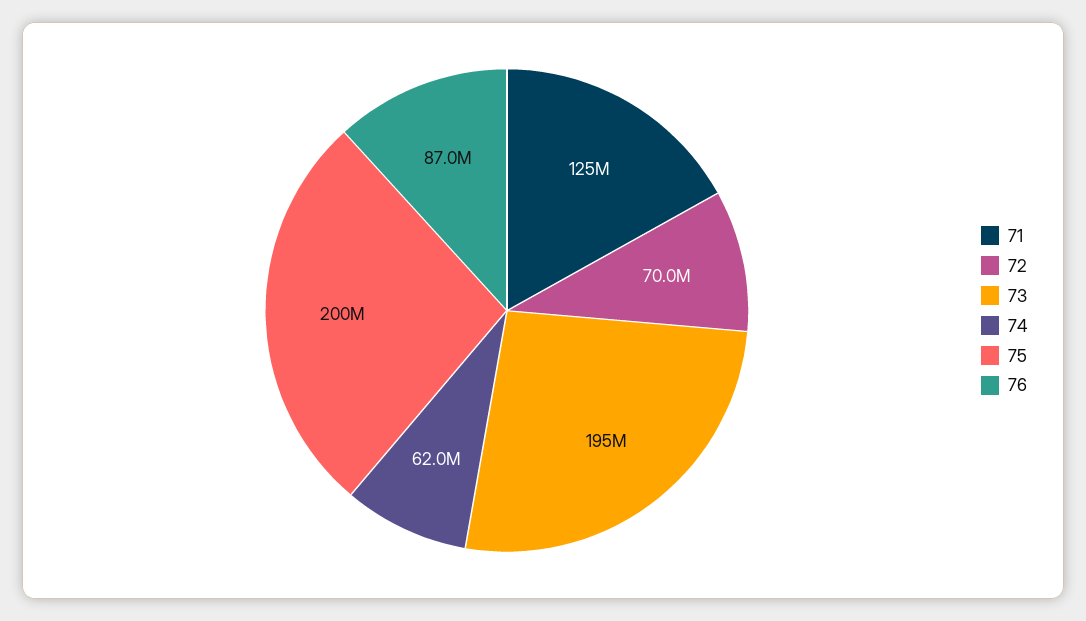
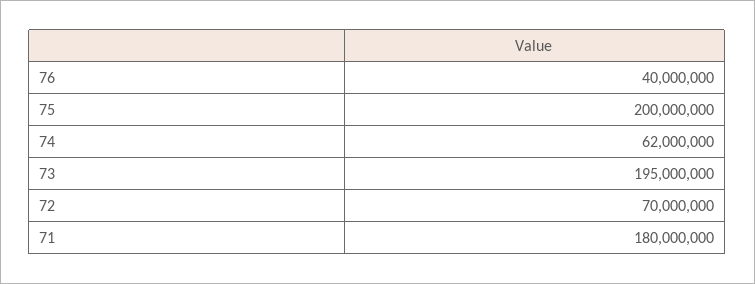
71: 125000000 -> 180000000
76: 87000000 -> 40000000

